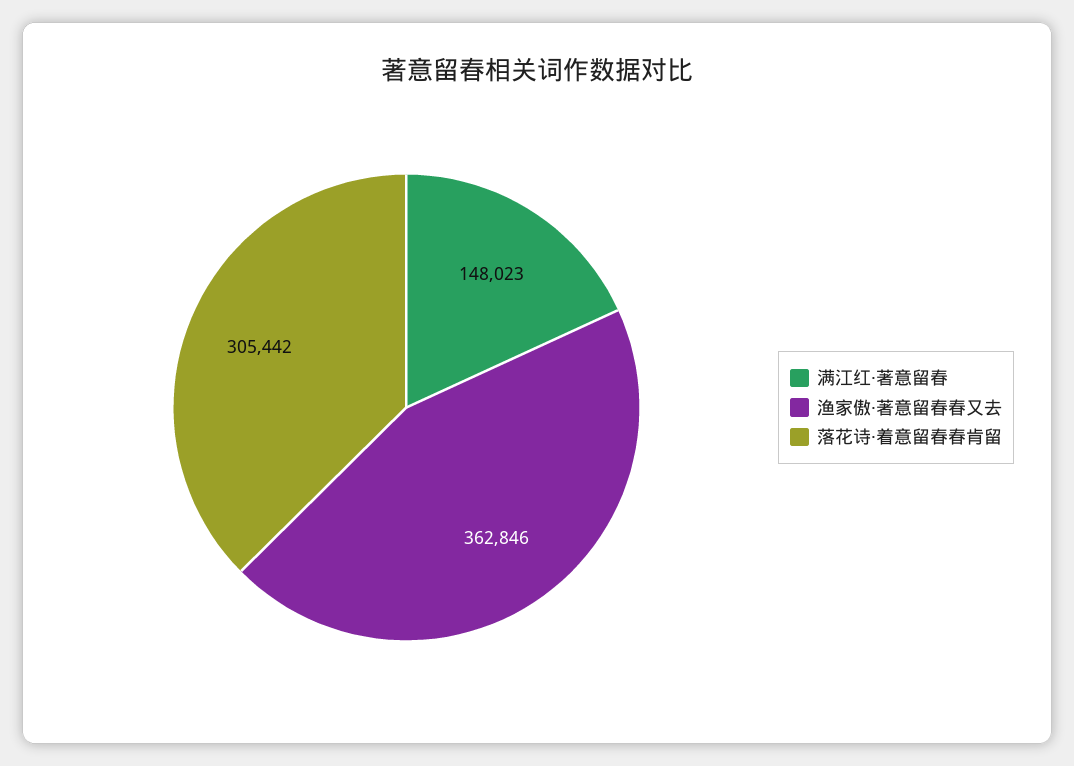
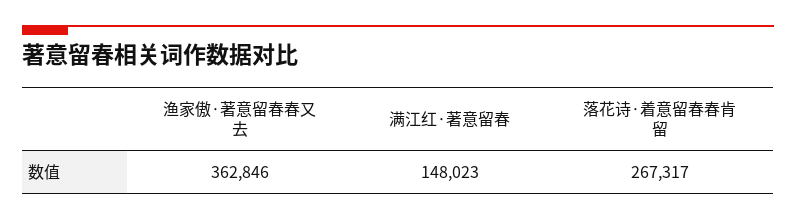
落花诗·着意留春春肯留: 305442 -> 267317

